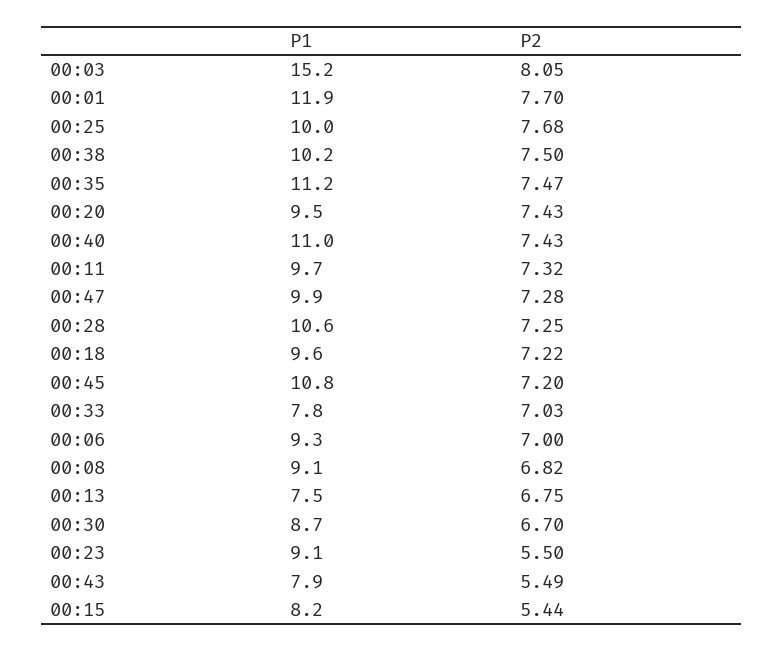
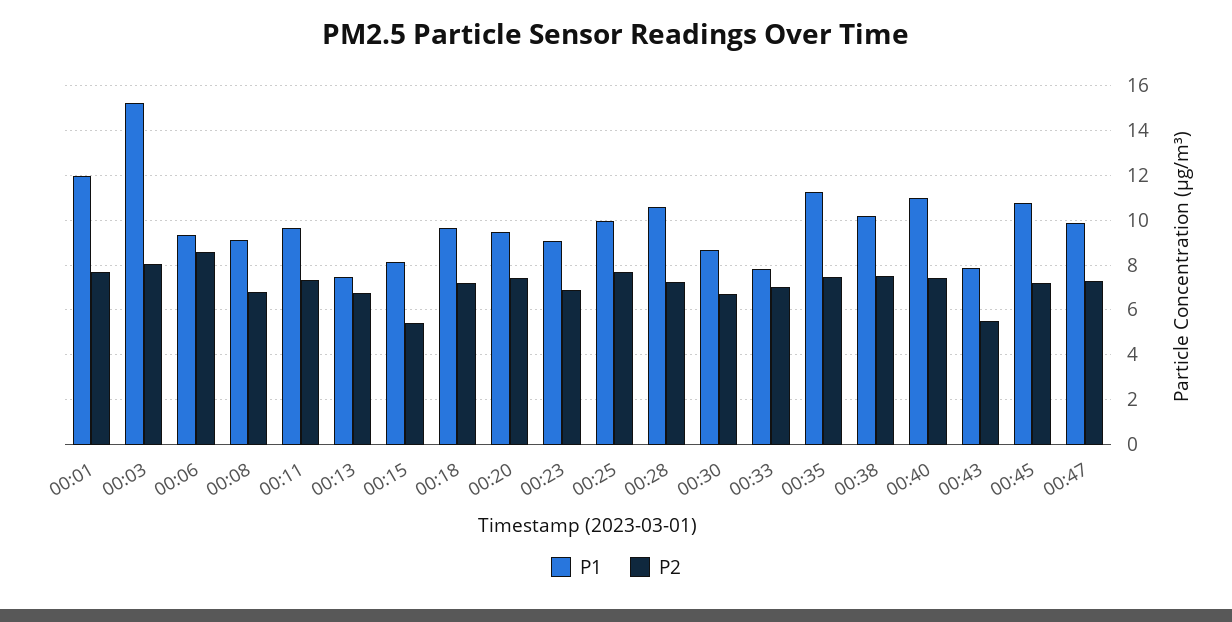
P2, 00:06: 7 -> 8.5
P2, 00:23: 5.5 -> 7

